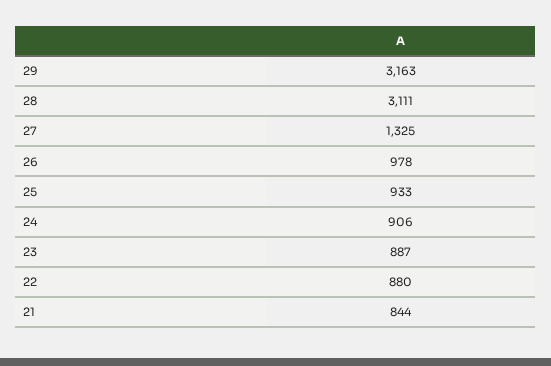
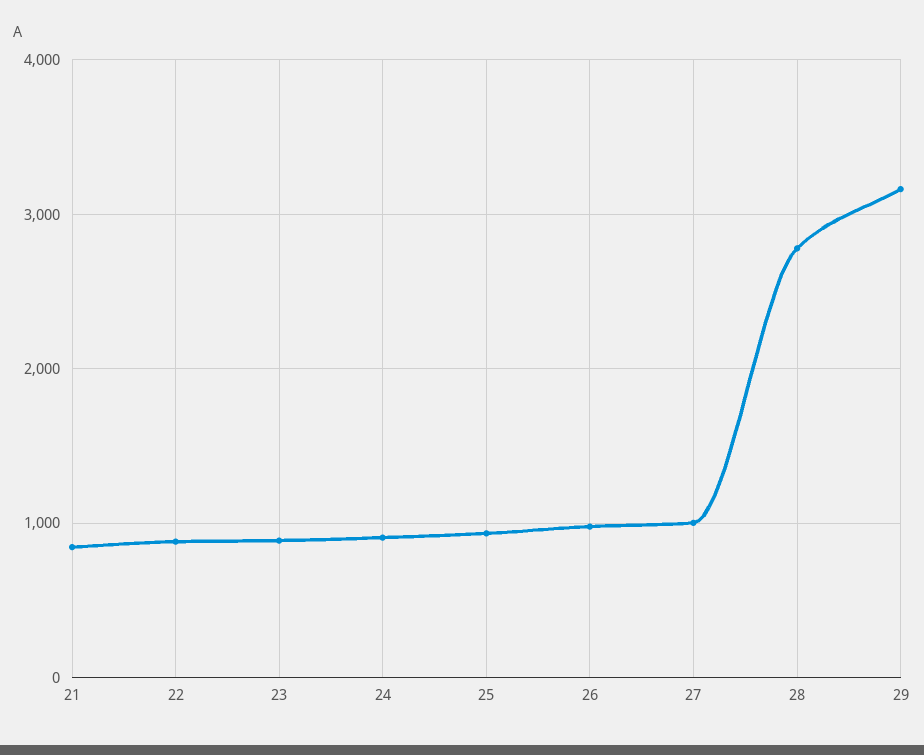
28: 3111 -> 2800
27: 1325 -> 1000

